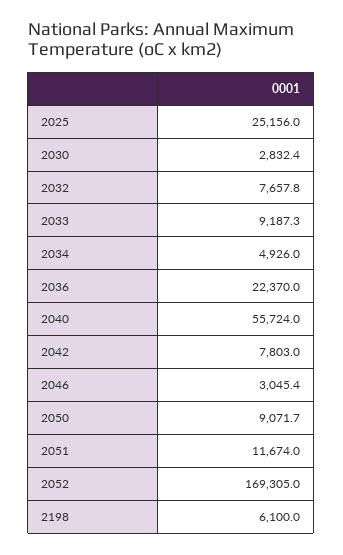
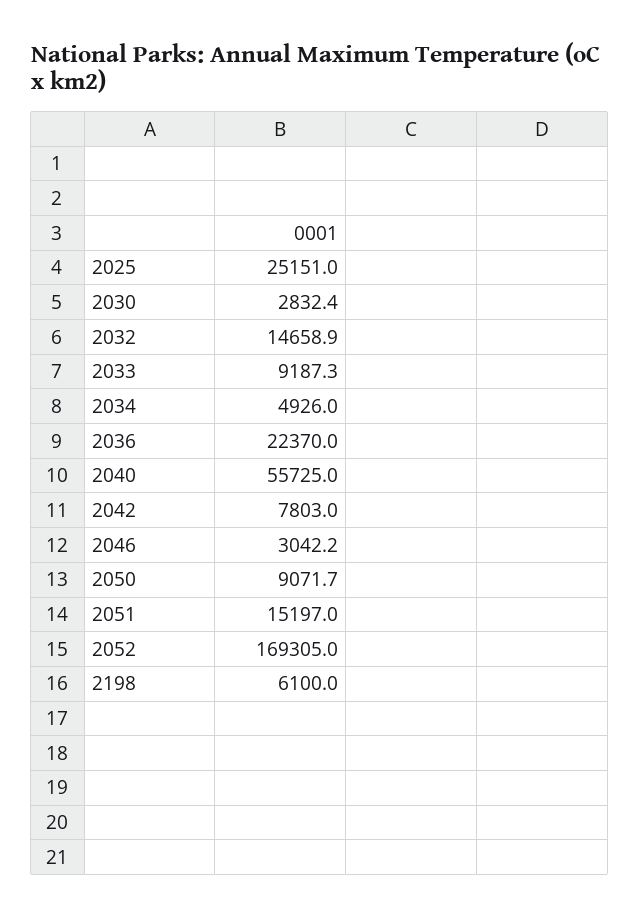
2025: 25156 -> 25151
2032: 7657.8 -> 14658.9
2040: 55724 -> 55725
2046: 3045.4 -> 3042.2
2051: 11674 -> 15197

